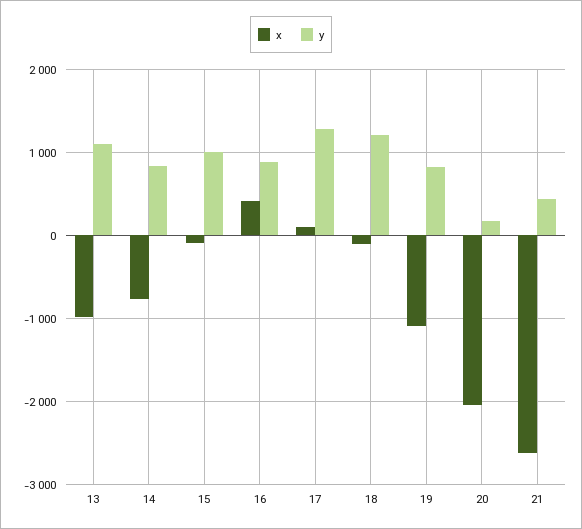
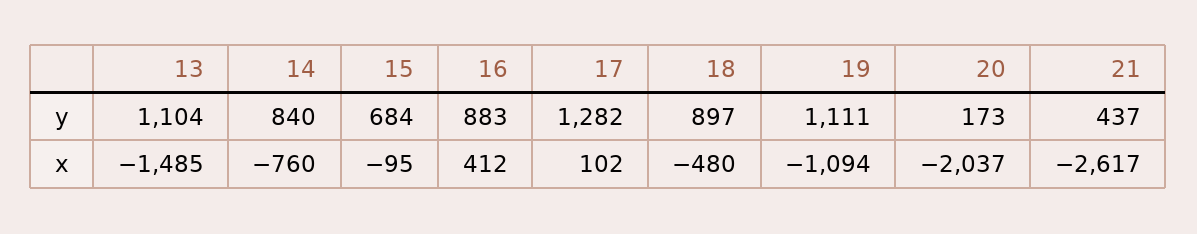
x, 13: -1000 -> -1485
y, 15: 1000 -> 684
x, 18: -100 -> -480
y, 18: 1200 -> 897
y, 19: 800 -> 1111

